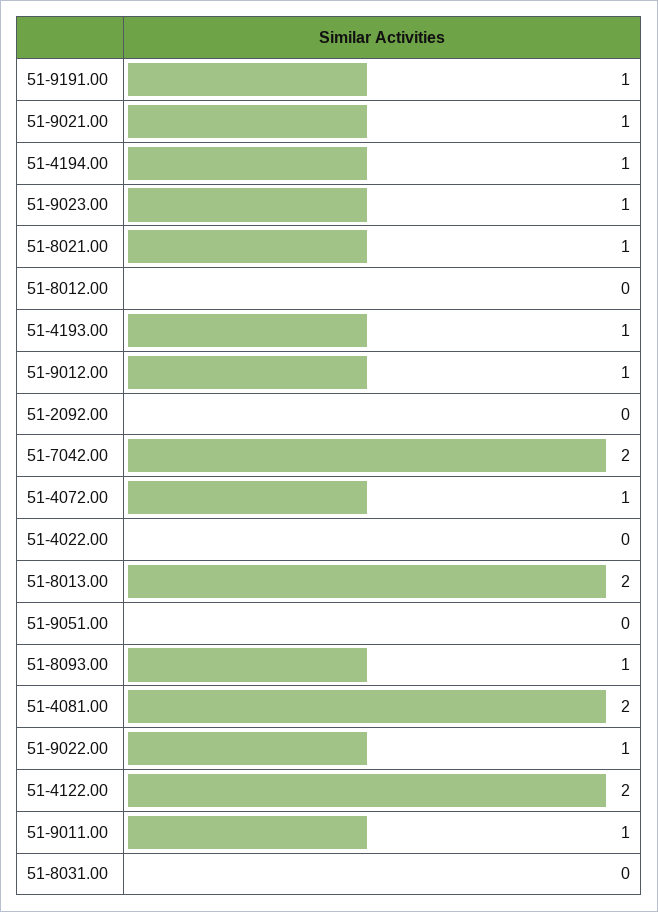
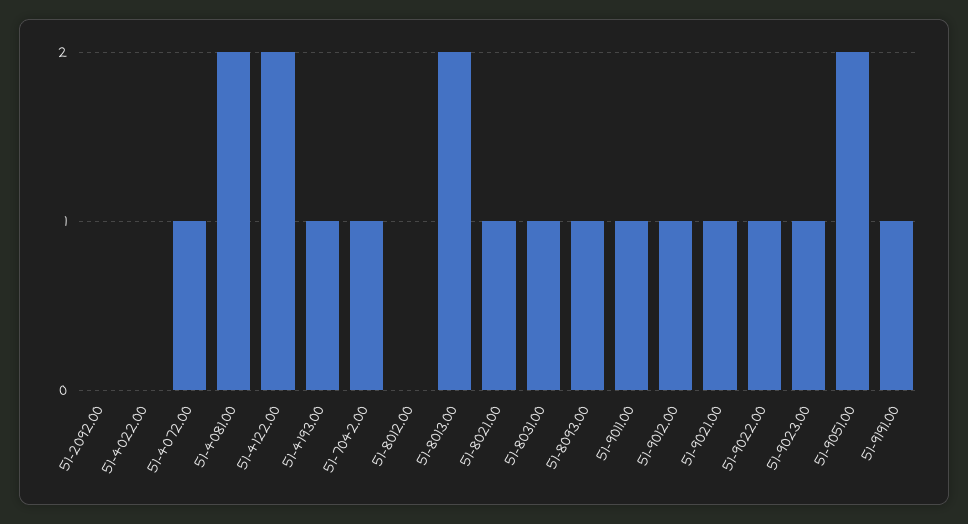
51-4194.00: 1 -> none
51-7042.00: 2 -> 1
51-9051.00: 0 -> 2
51-8031.00: 0 -> 1

